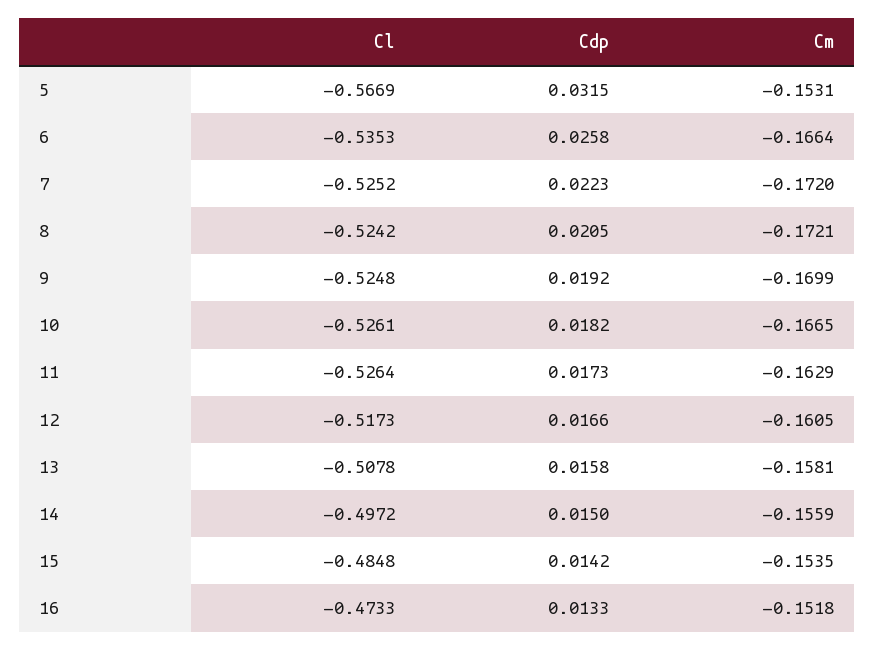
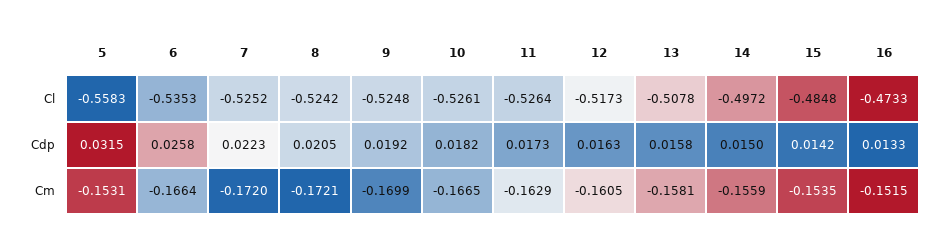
Cl, 5: -0.5669 -> -0.5583
Cdp, 12: 0.0166 -> 0.0163
Cm, 16: -0.1518 -> -0.1515

